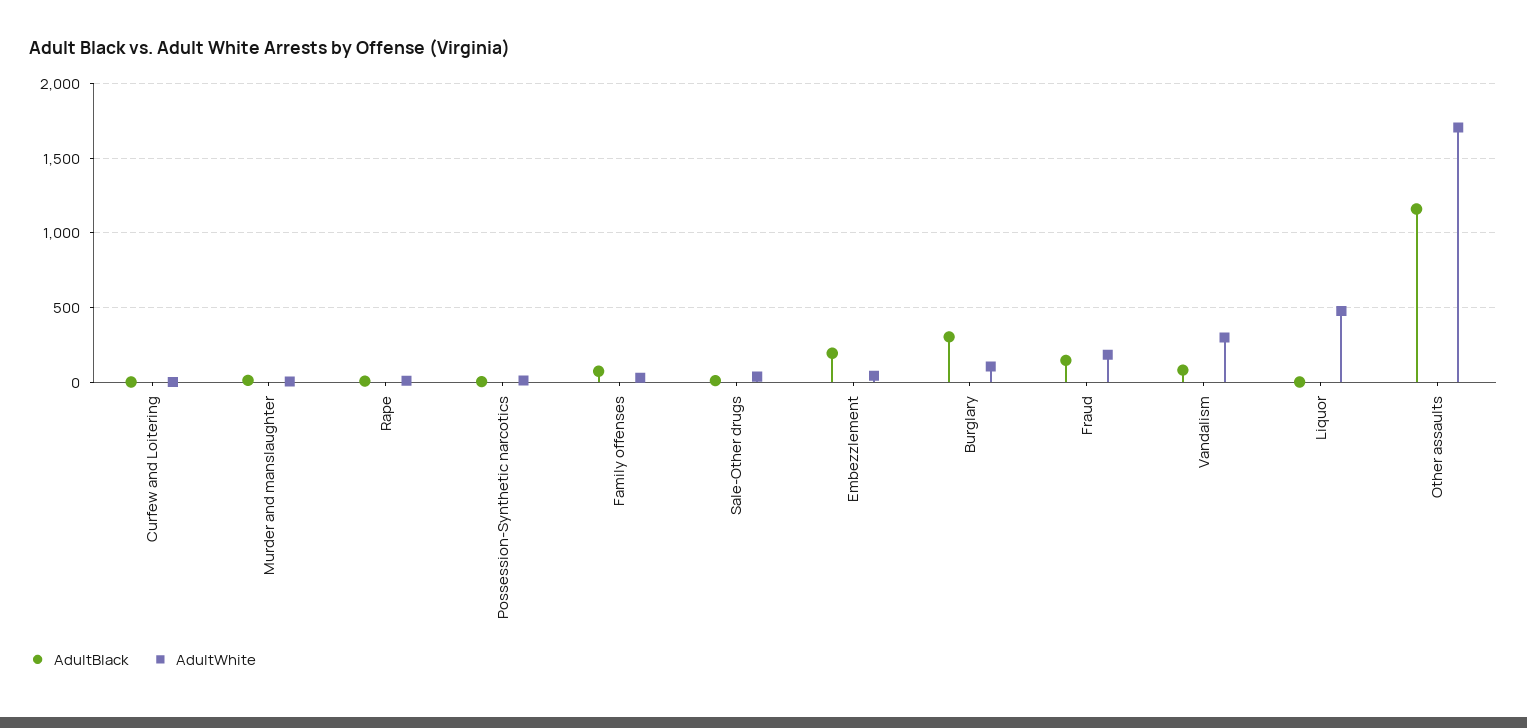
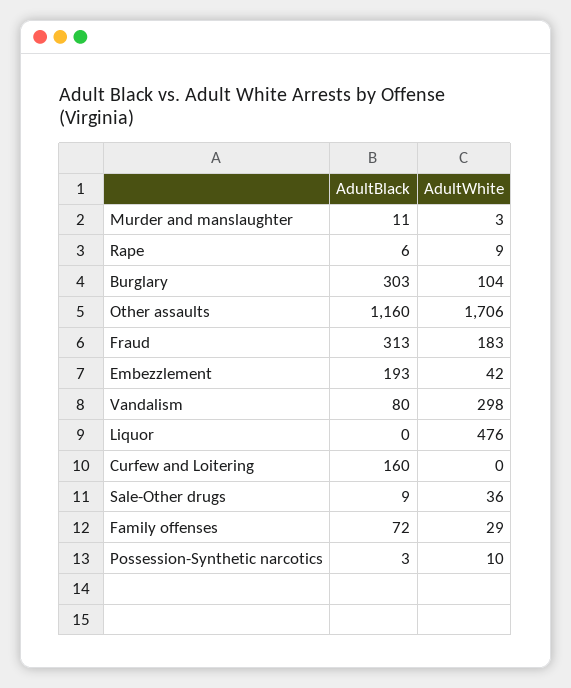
AdultBlack, Curfew and Loitering: 0 -> 160
AdultBlack, Fraud: 150 -> 313

